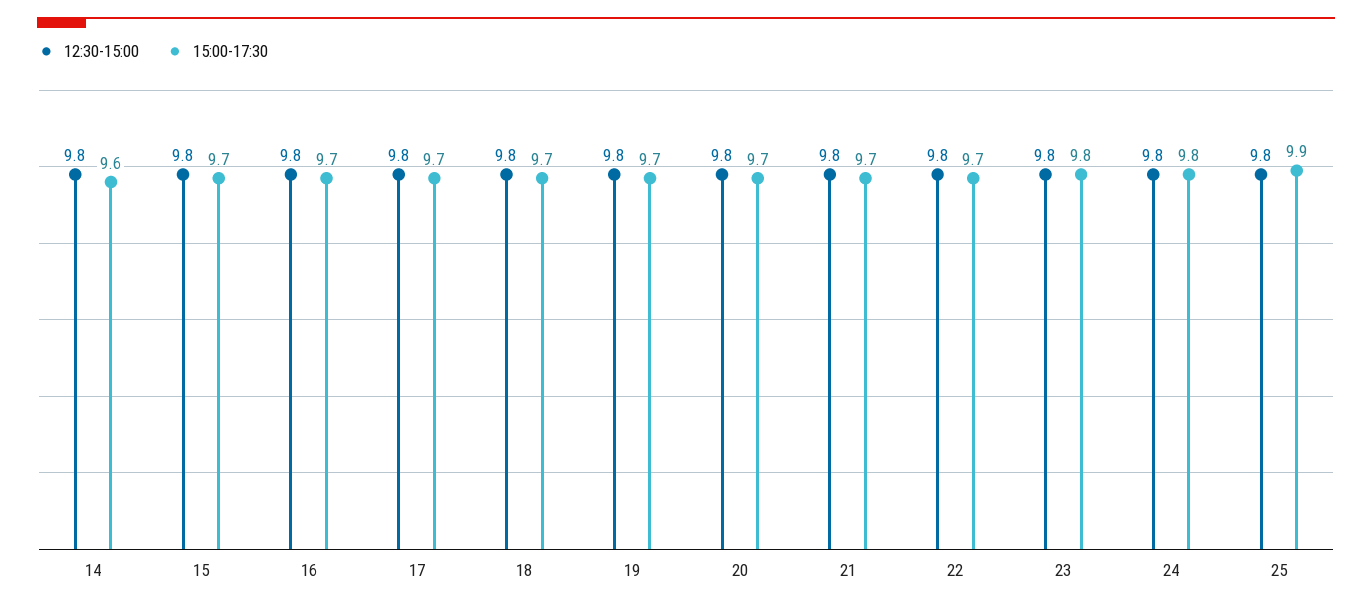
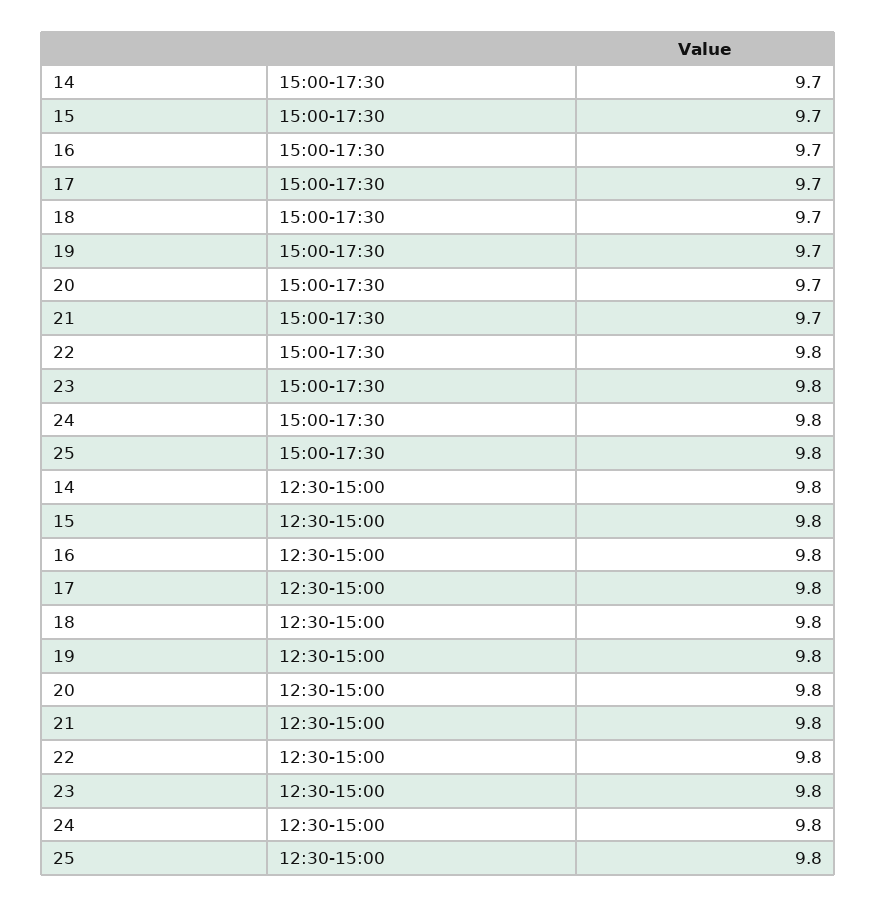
15:00-17:30, 14: 9.6 -> 9.7
15:00-17:30, 22: 9.7 -> 9.8
15:00-17:30, 25: 9.9 -> 9.8

